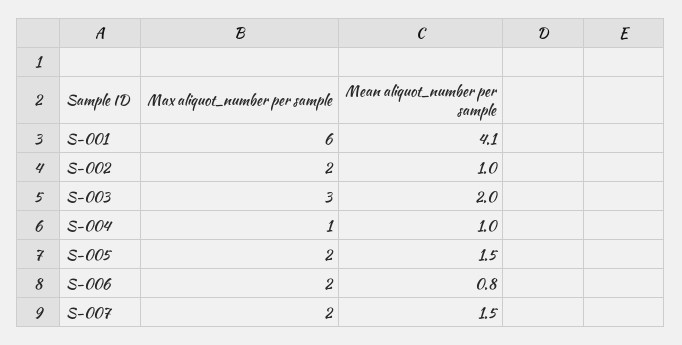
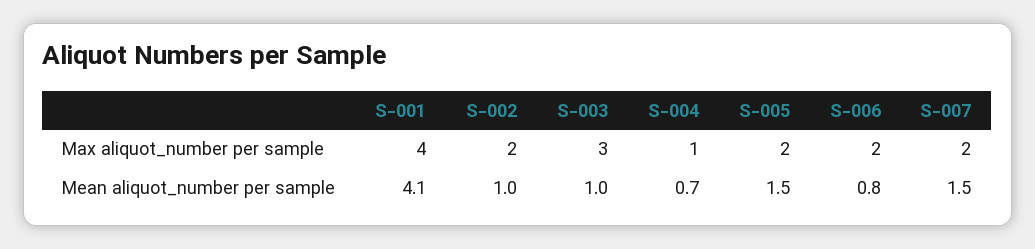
Max aliquot_number per sample, S-001: 6 -> 4
Mean aliquot_number per sample, S-003: 2 -> 1
Mean aliquot_number per sample, S-004: 1 -> 0.7

